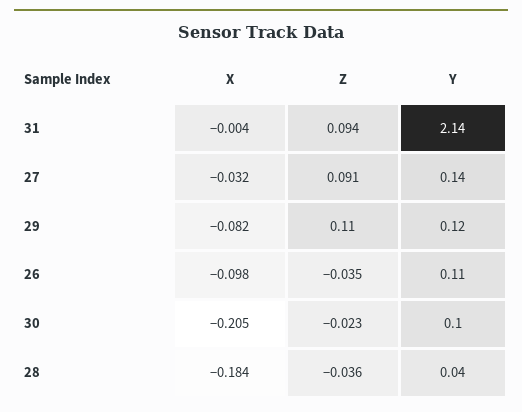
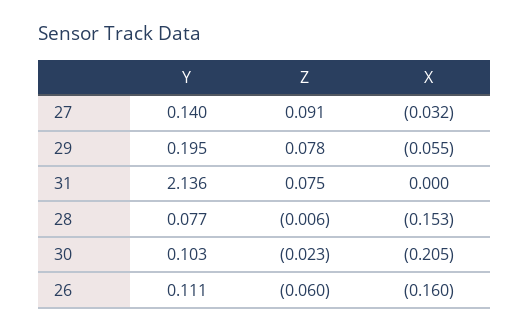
X, 31: -0.004 -> 0
Z, 31: 0.094 -> 0.075
X, 29: -0.082 -> -0.055
Z, 29: 0.11 -> 0.078
Y, 29: 0.12 -> 0.195
X, 26: -0.098 -> -0.16
Z, 26: -0.035 -> -0.06
X, 28: -0.184 -> -0.153
Z, 28: -0.036 -> -0.006
Y, 28: 0.04 -> 0.077

